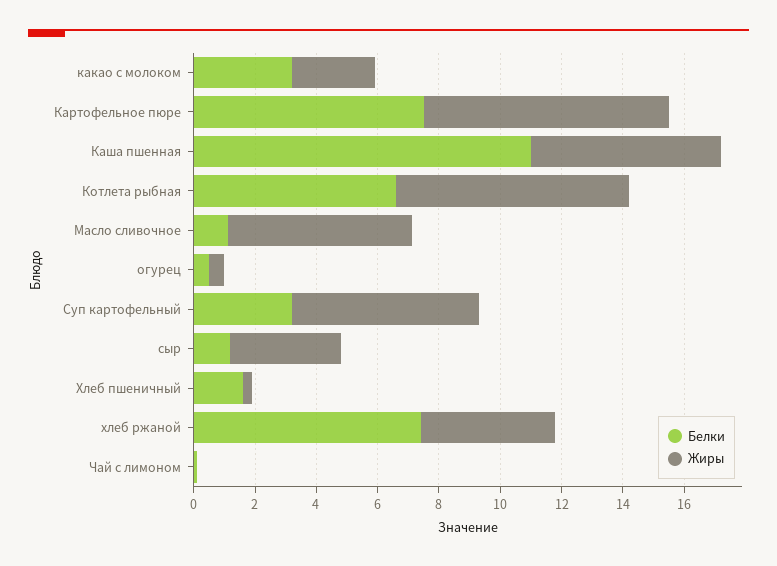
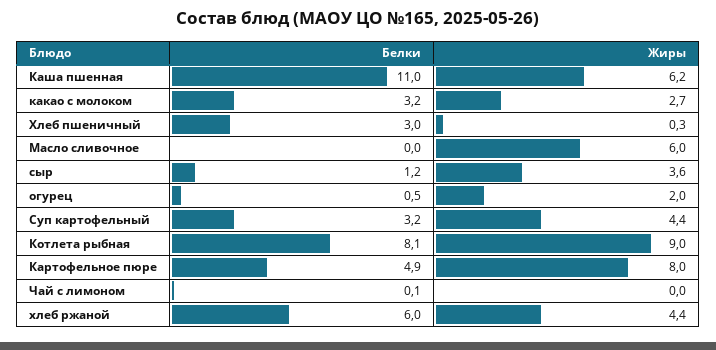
Белки, Картофельное пюре: 7.5 -> 4.9
Белки, Котлета рыбная: 6.5 -> 8.1
Жиры, Котлета рыбная: 7.5 -> 9
Белки, Масло сливочное: 1 -> 0
Жиры, огурец: 0.5 -> 2
Жиры, Суп картофельный: 6 -> 4.4
Белки, Хлеб пшеничный: 1.5 -> 3
Белки, хлеб ржаной: 7.5 -> 6

